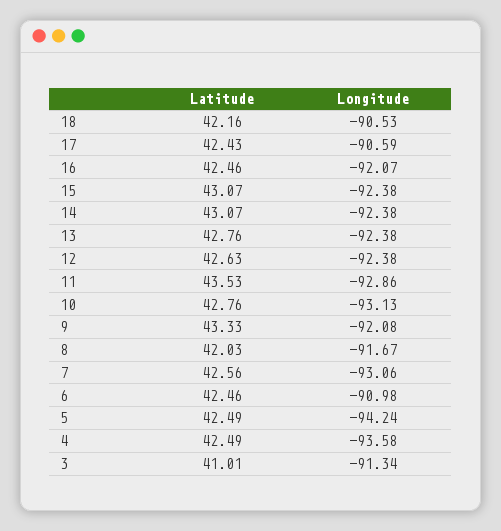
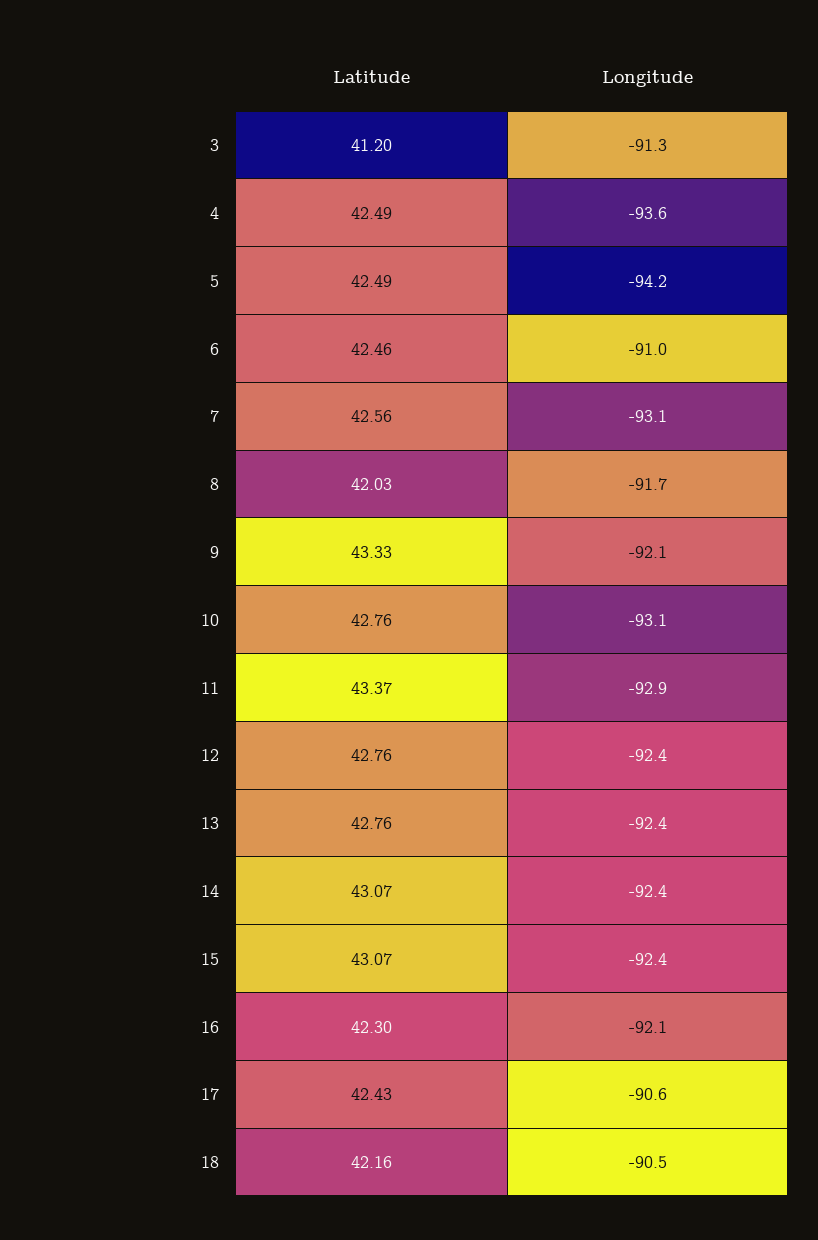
Latitude, 16: 42.46 -> 42.3
Latitude, 12: 42.63 -> 42.76
Latitude, 11: 43.53 -> 43.37
Latitude, 3: 41.01 -> 41.2

